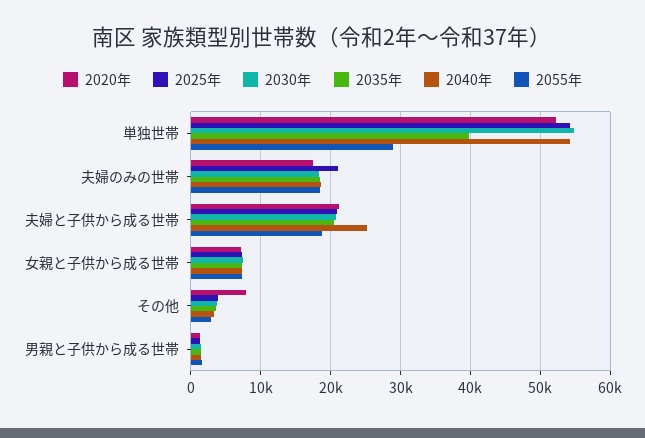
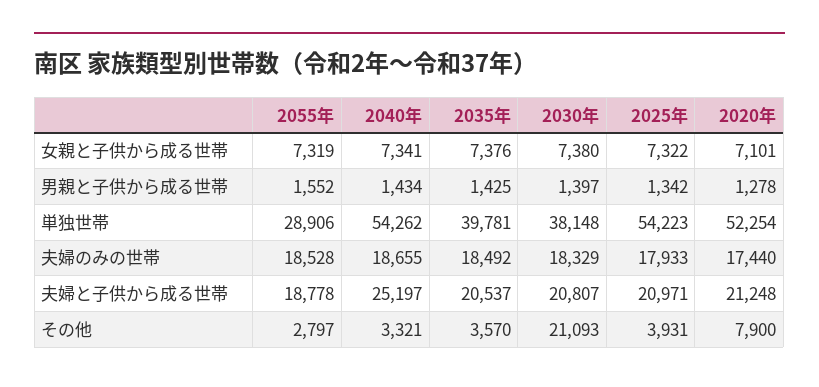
2030年, 単独世帯: 55000 -> 38148
2025年, 夫婦のみの世帯: 21000 -> 17933
2030年, その他: 4000 -> 21093

